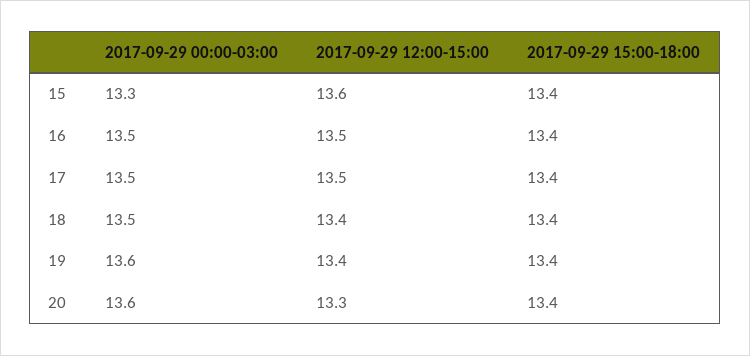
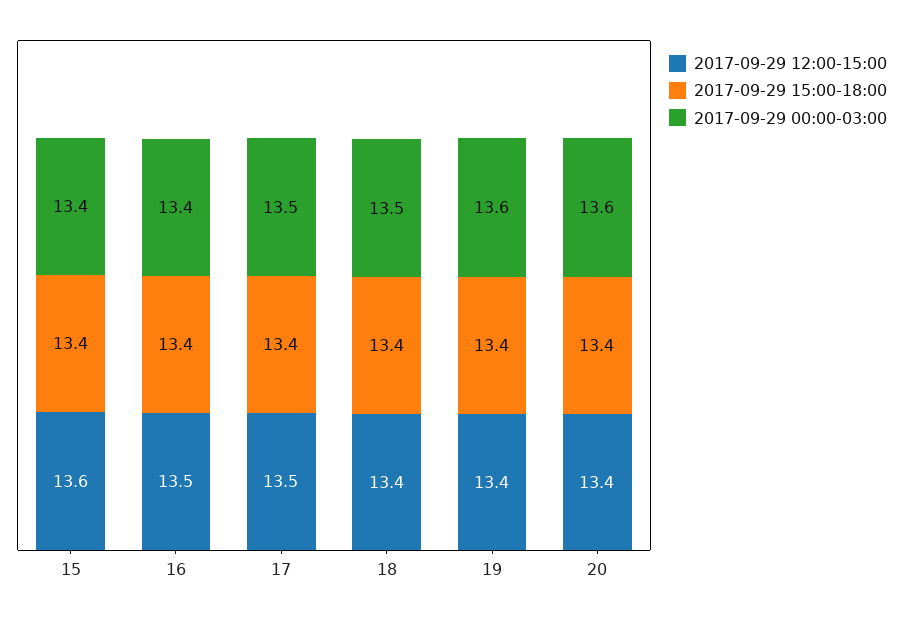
2017-09-29 00:00-03:00, 15: 13.3 -> 13.4
2017-09-29 00:00-03:00, 16: 13.5 -> 13.4
2017-09-29 12:00-15:00, 20: 13.3 -> 13.4

